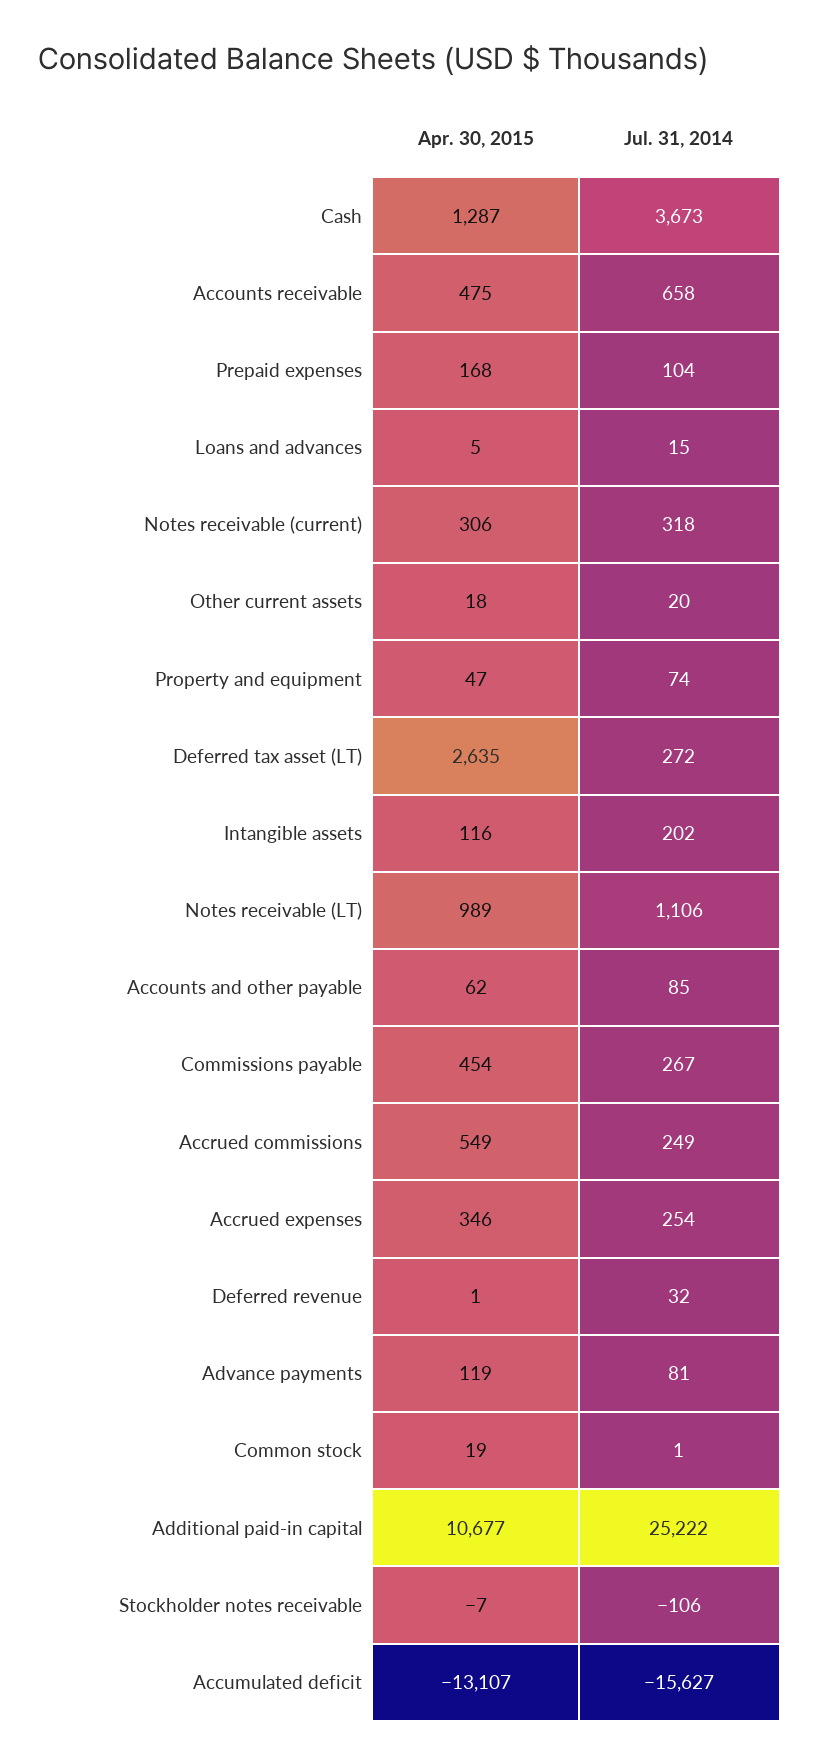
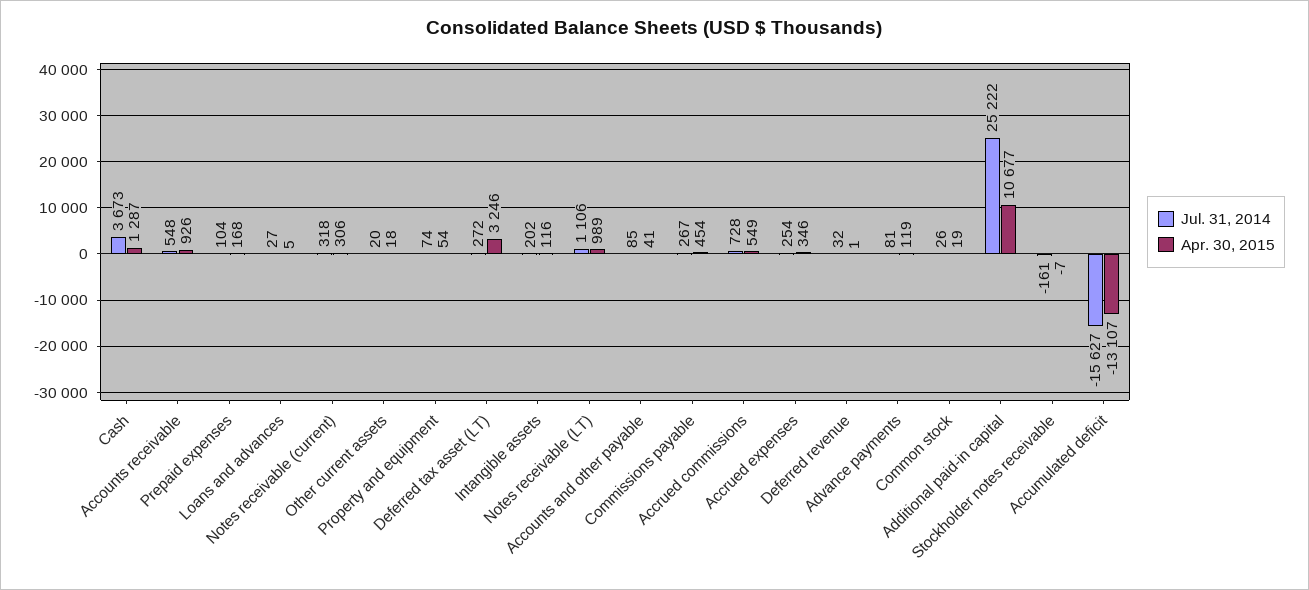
Apr. 30, 2015, Accounts receivable: 475 -> 926
Jul. 31, 2014, Accounts receivable: 658 -> 548
Jul. 31, 2014, Loans and advances: 15 -> 27
Apr. 30, 2015, Property and equipment: 47 -> 54
Apr. 30, 2015, Deferred tax asset (LT): 2635 -> 3246
Apr. 30, 2015, Accounts and other payable: 62 -> 41
Jul. 31, 2014, Accrued commissions: 249 -> 728
Jul. 31, 2014, Common stock: 1 -> 26
Jul. 31, 2014, Stockholder notes receivable: -106 -> -161

